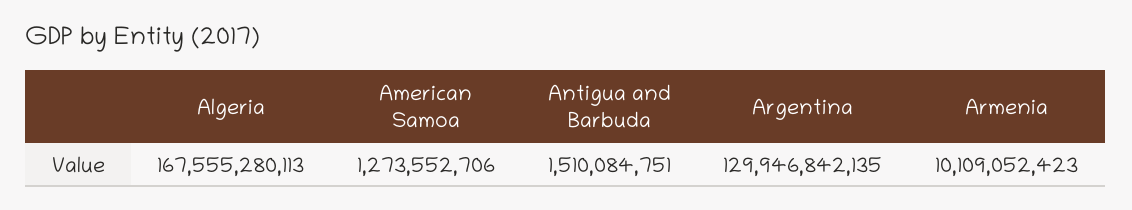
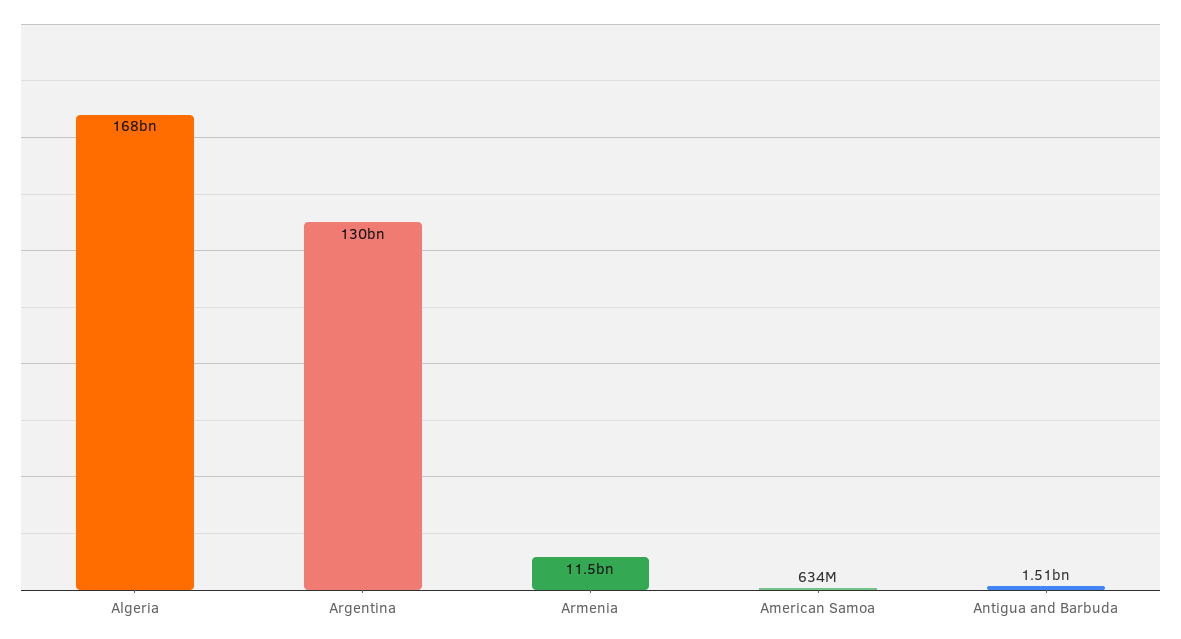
American Samoa: 1273552706 -> 634000000
Armenia: 10109052423 -> 11500000000

